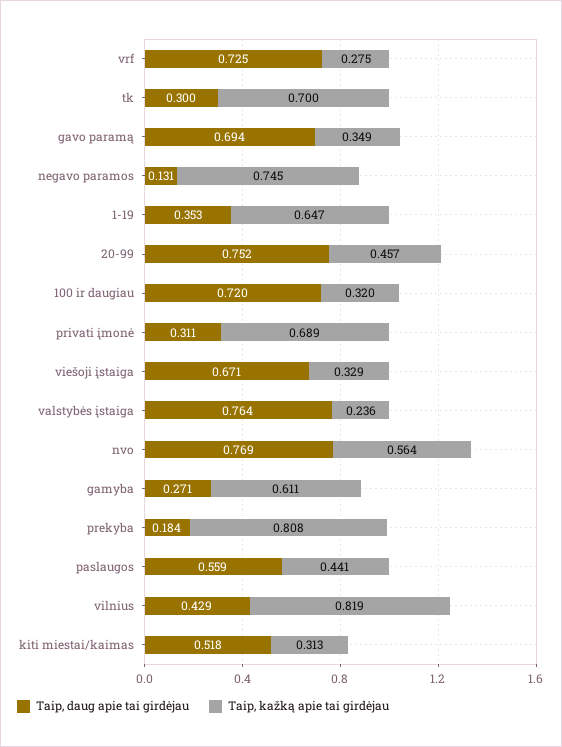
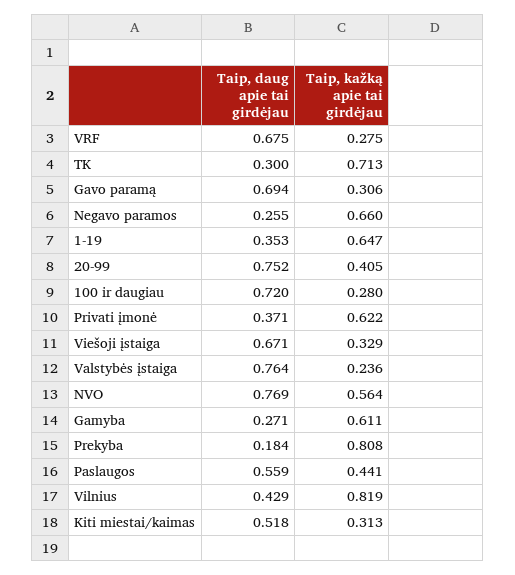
Taip, daug apie tai girdėjau, vrf: 0.725 -> 0.675
Taip, kažką apie tai girdėjau, tk: 0.7 -> 0.713
Taip, kažką apie tai girdėjau, gavo paramą: 0.349 -> 0.306
Taip, daug apie tai girdėjau, negavo paramos: 0.131 -> 0.255
Taip, kažką apie tai girdėjau, negavo paramos: 0.745 -> 0.66
Taip, kažką apie tai girdėjau, 20-99: 0.457 -> 0.405
Taip, kažką apie tai girdėjau, 100 ir daugiau: 0.32 -> 0.28
Taip, daug apie tai girdėjau, privati įmonė: 0.311 -> 0.371
Taip, kažką apie tai girdėjau, privati įmonė: 0.689 -> 0.622

